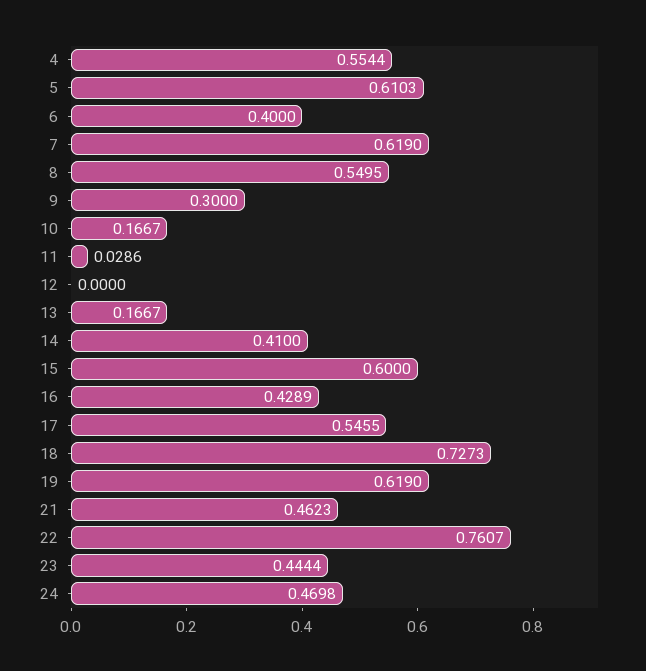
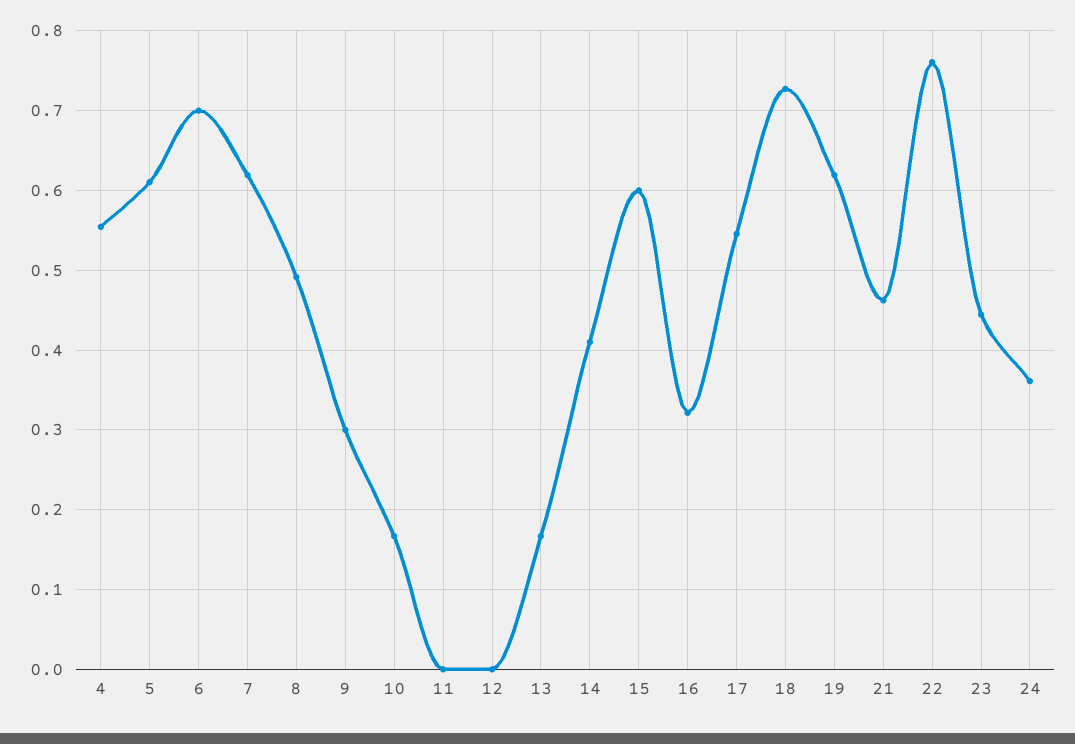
6: 0.4 -> 0.7
8: 0.5495 -> 0.49
11: 0.0286 -> 0
16: 0.4289 -> 0.32
24: 0.4698 -> 0.36

